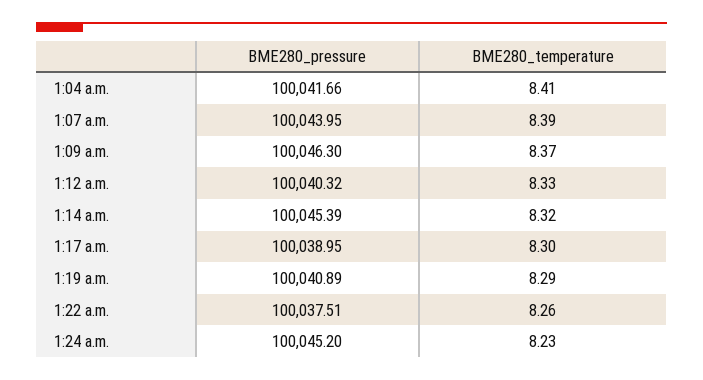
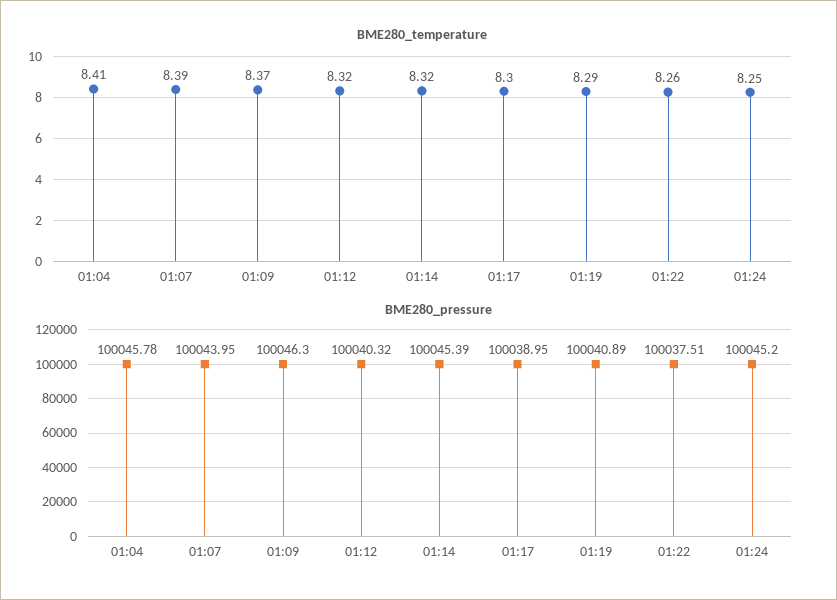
BME280_pressure, 1:04 a.m.: 100041.66 -> 100045.78
BME280_temperature, 1:12 a.m.: 8.33 -> 8.32
BME280_temperature, 1:24 a.m.: 8.23 -> 8.25

